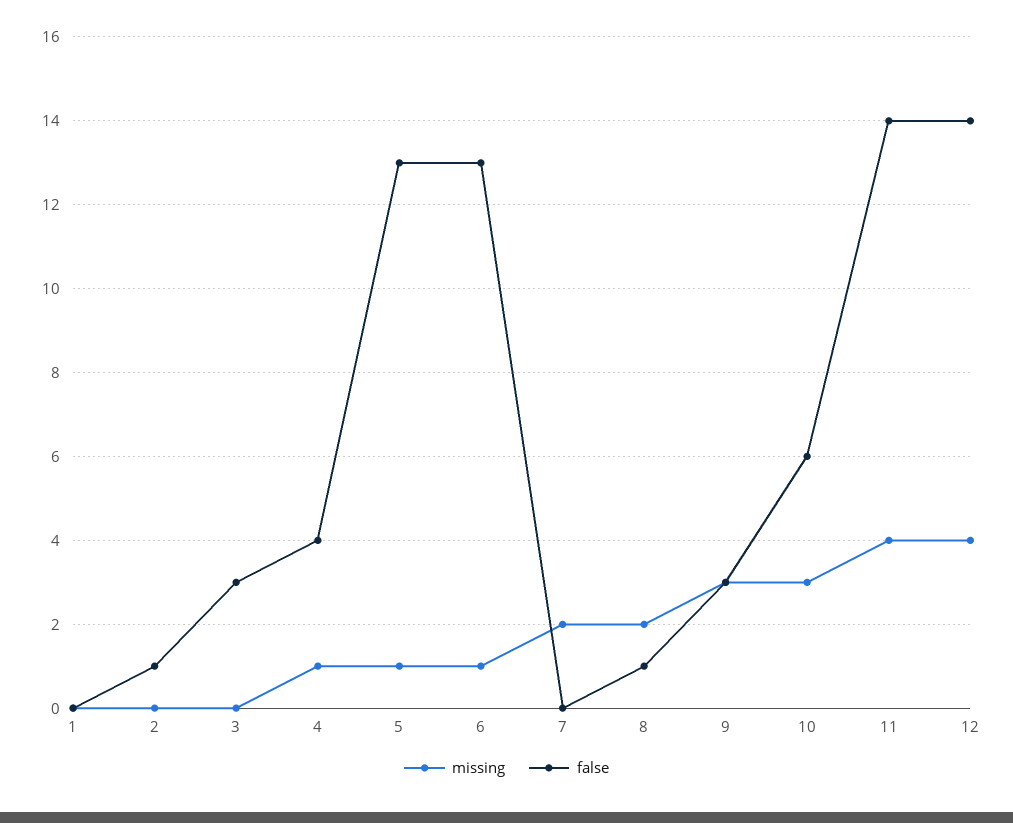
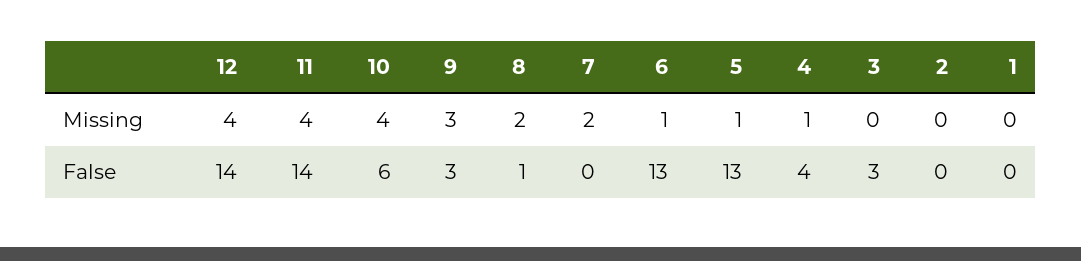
false, 2: 1 -> 0
missing, 10: 3 -> 4

